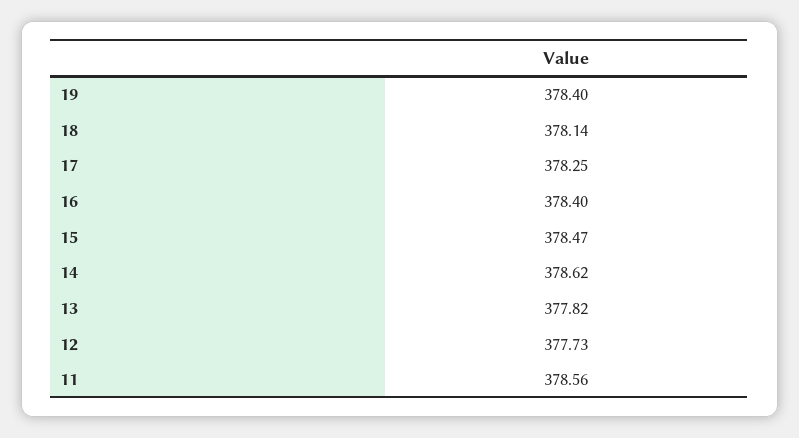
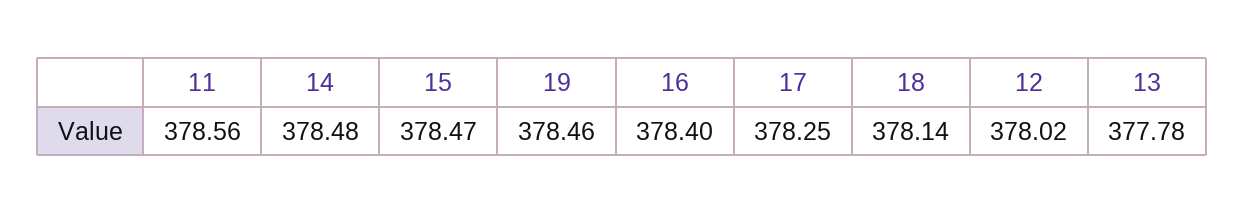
19: 378.4 -> 378.46
14: 378.62 -> 378.48
13: 377.82 -> 377.78
12: 377.73 -> 378.02

